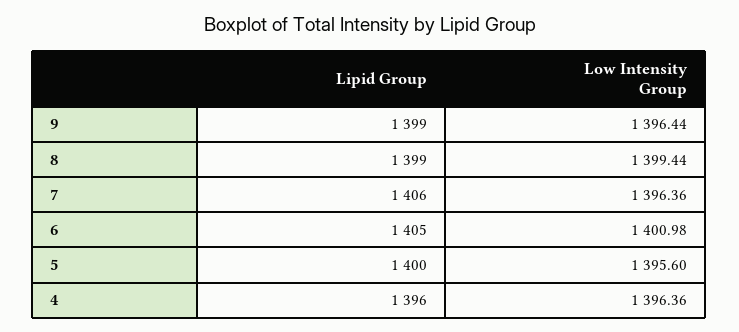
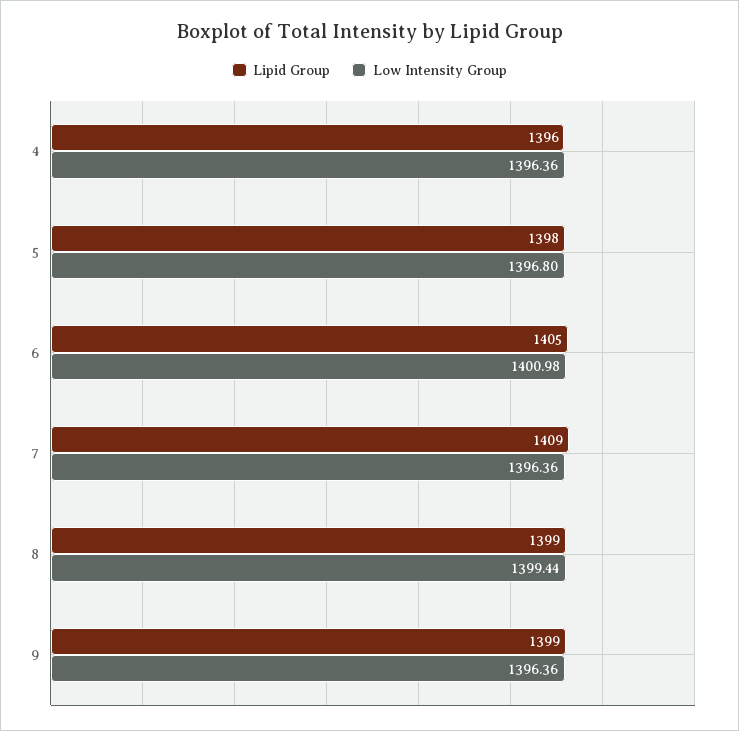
Low Intensity Group, 9: 1396.44 -> 1396.36
Lipid Group, 7: 1406 -> 1409
Lipid Group, 5: 1400 -> 1398
Low Intensity Group, 5: 1395.6 -> 1396.8

